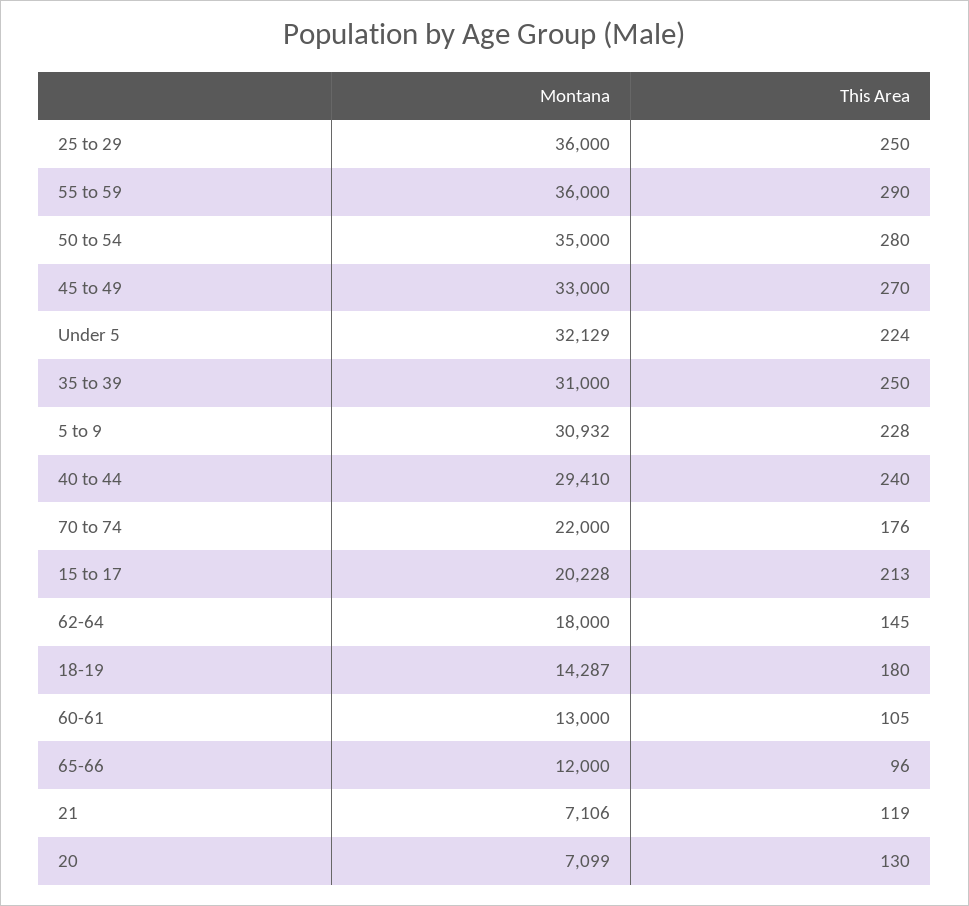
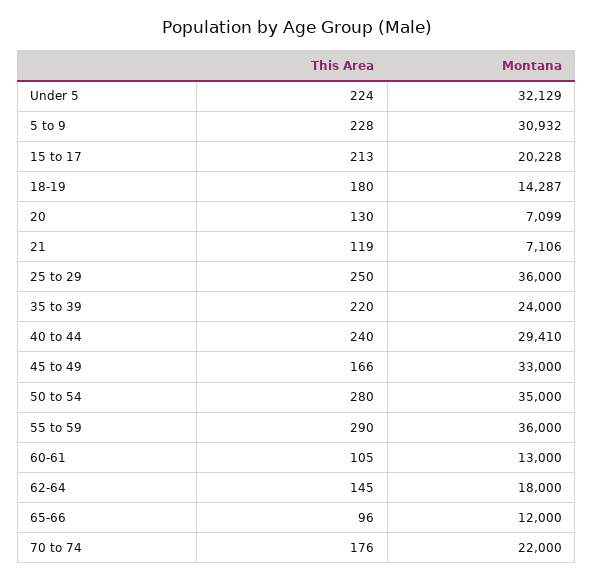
This Area, 45 to 49: 270 -> 166
Montana, 35 to 39: 31000 -> 24000
This Area, 35 to 39: 250 -> 220

